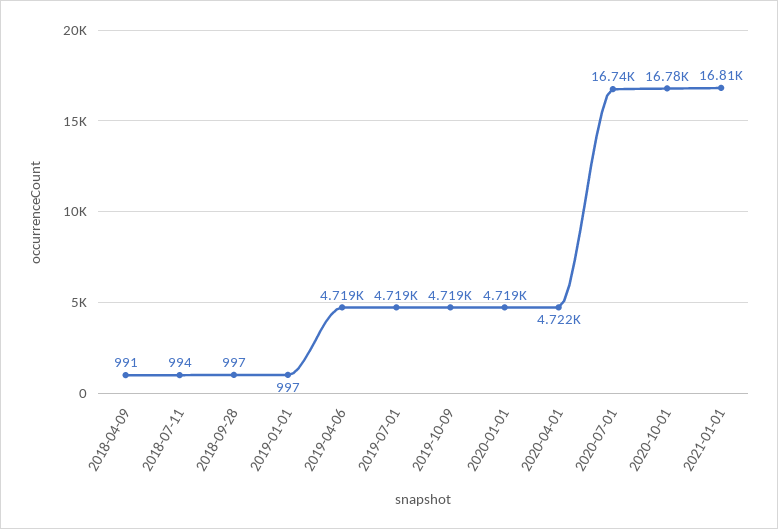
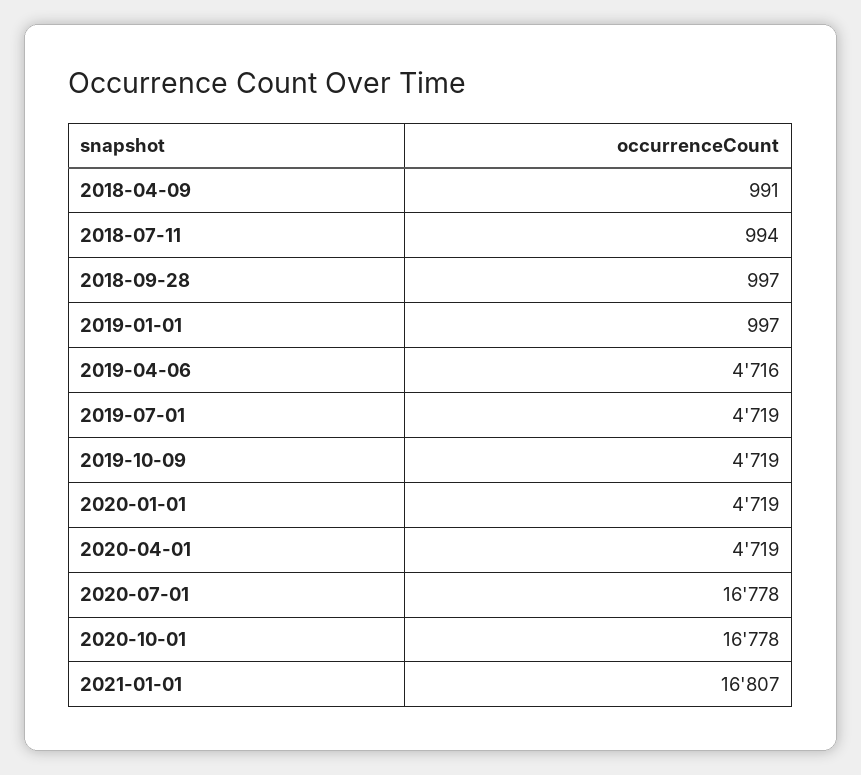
2019-04-06: 4719 -> 4716
2020-04-01: 4722 -> 4719
2020-07-01: 16740 -> 16778

